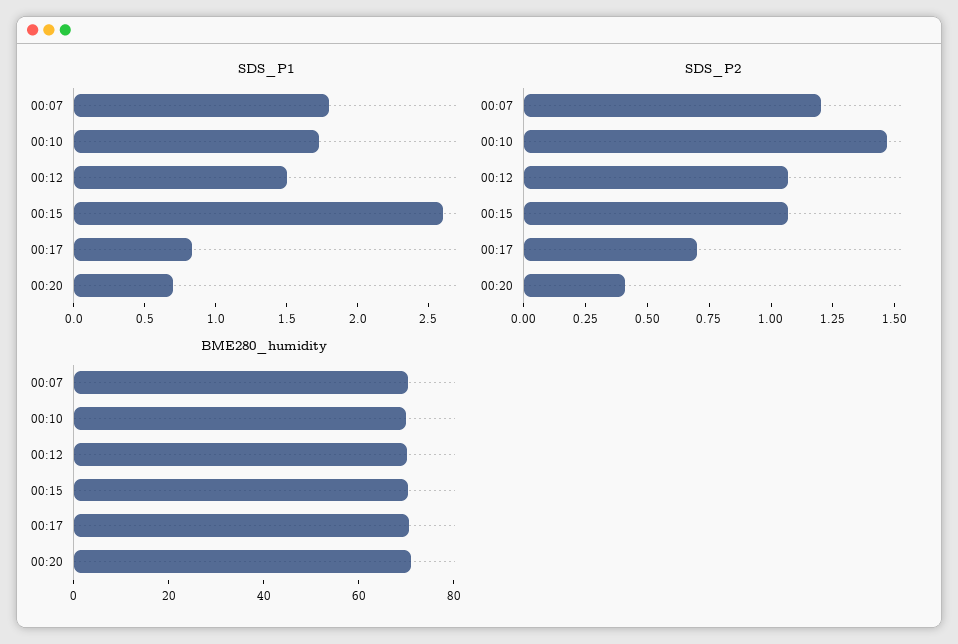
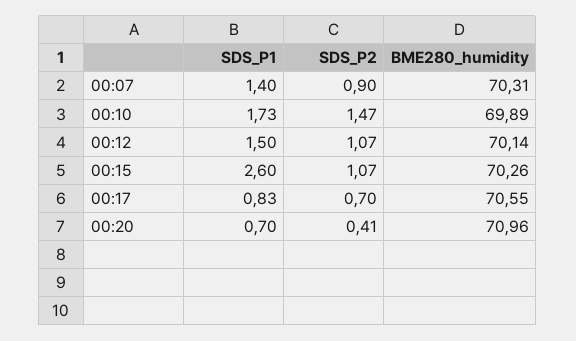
SDS_P1, 00:07: 1.8 -> 1.4
SDS_P2, 00:07: 1.2 -> 0.9

